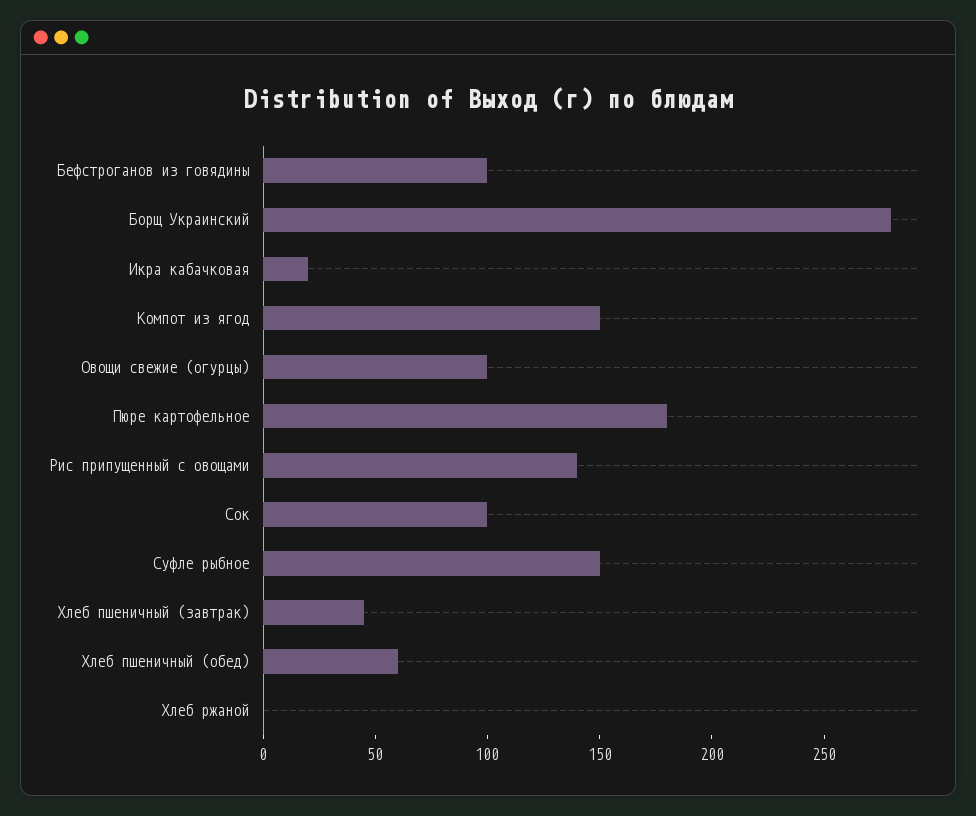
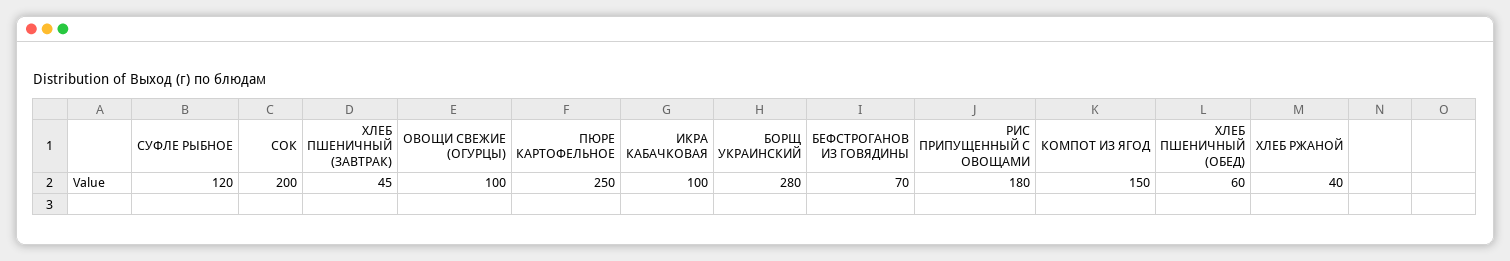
Бефстроганов из говядины: 100 -> 70
Икра кабачковая: 20 -> 100
Пюре картофельное: 180 -> 250
Рис припущенный с овощами: 140 -> 180
Сок: 100 -> 200
Суфле рыбное: 150 -> 120
Хлеб ржаной: 0 -> 40

